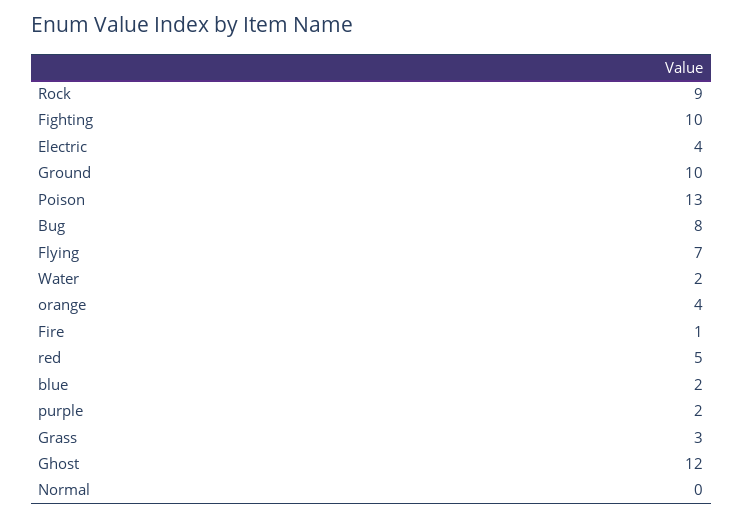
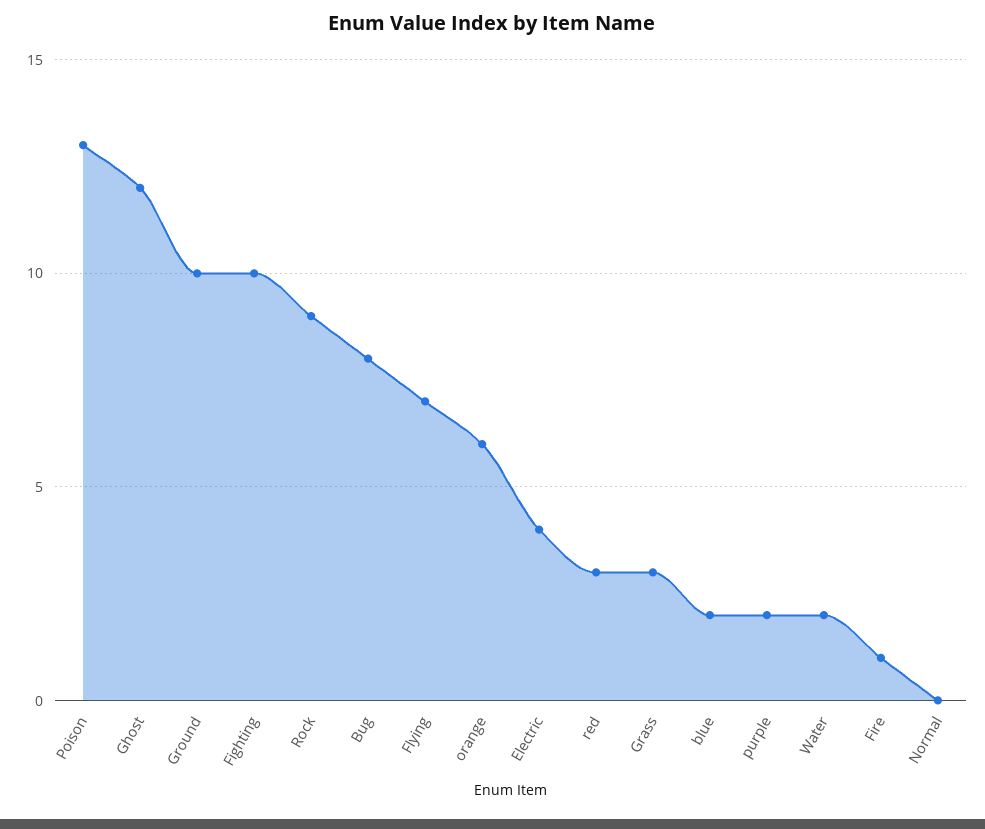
orange: 4 -> 6
red: 5 -> 3

